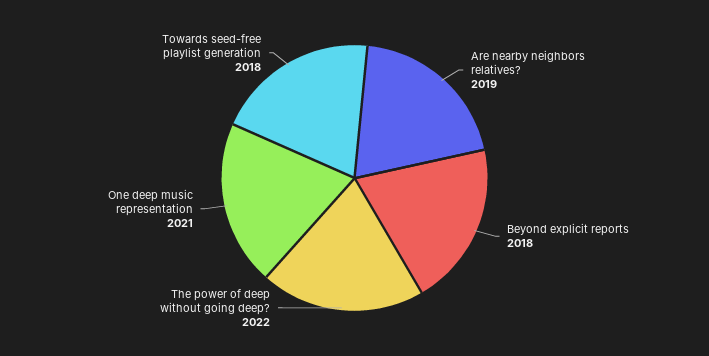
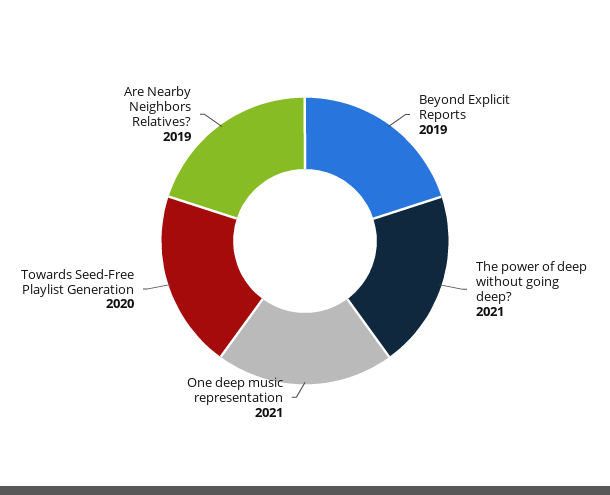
Beyond explicit reports: 2018 -> 2019
The power of deep without going deep?: 2022 -> 2021
Towards seed-free playlist generation: 2018 -> 2020

